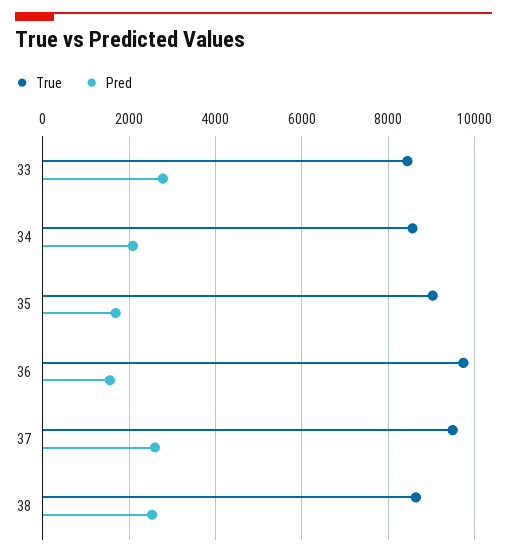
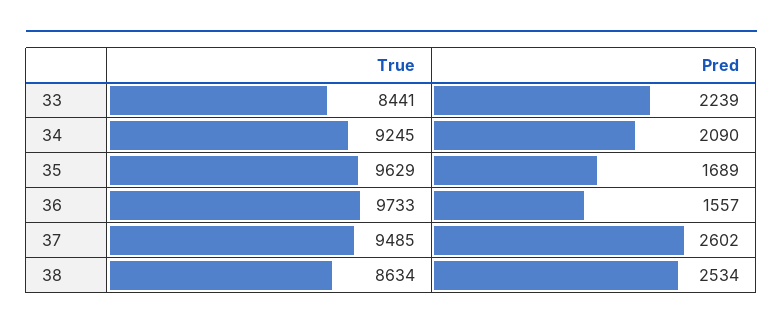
Pred, 33: 2800 -> 2239
True, 34: 8600 -> 9245
True, 35: 9000 -> 9629

